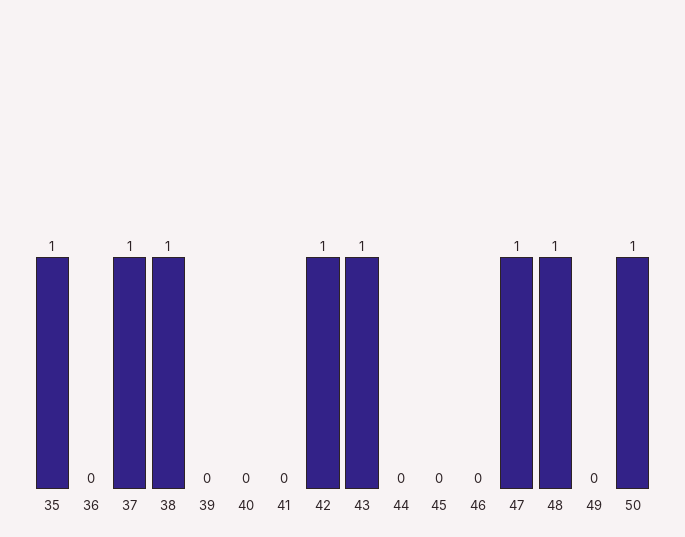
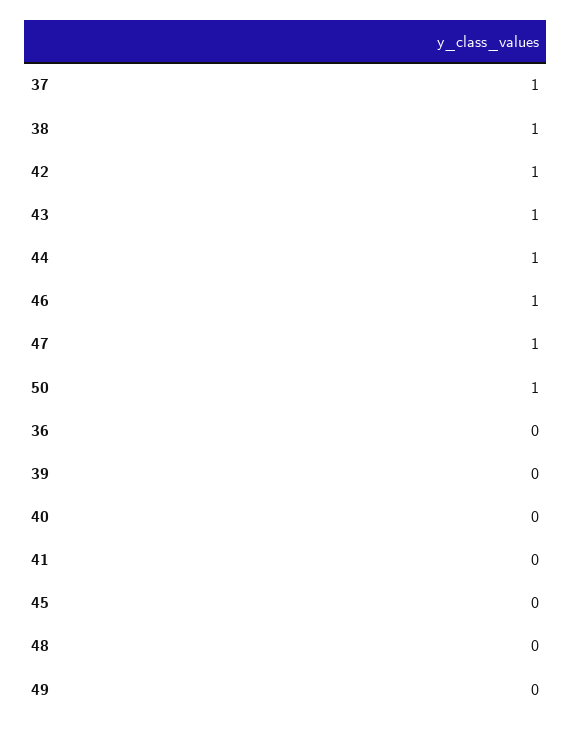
35: 1 -> none
44: 0 -> 1
46: 0 -> 1
48: 1 -> 0

